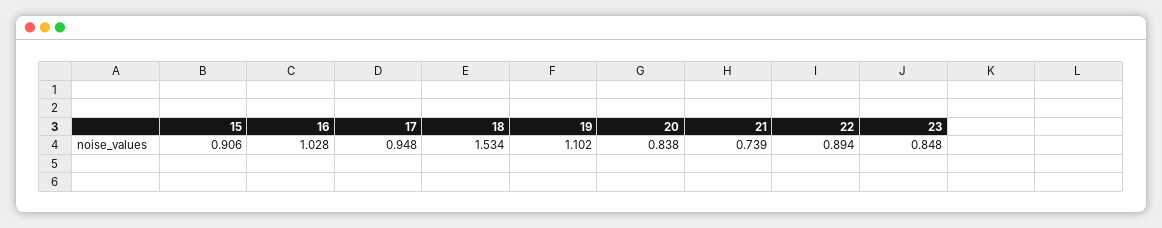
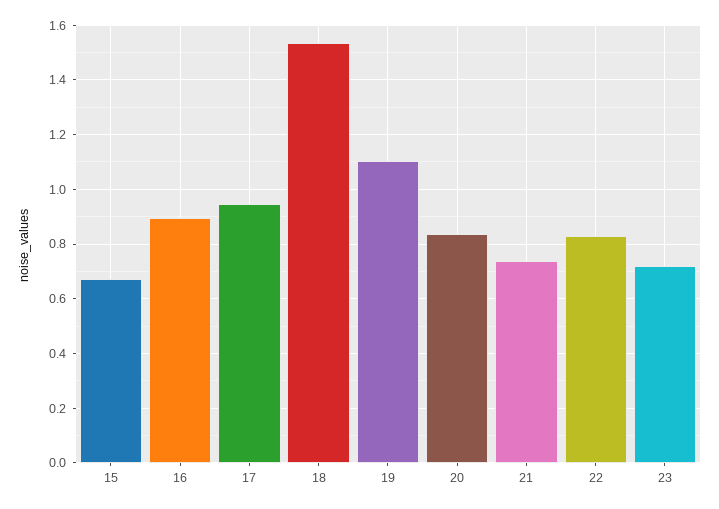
15: 0.906 -> 0.675
16: 1.028 -> 0.9
22: 0.894 -> 0.825
23: 0.848 -> 0.725

